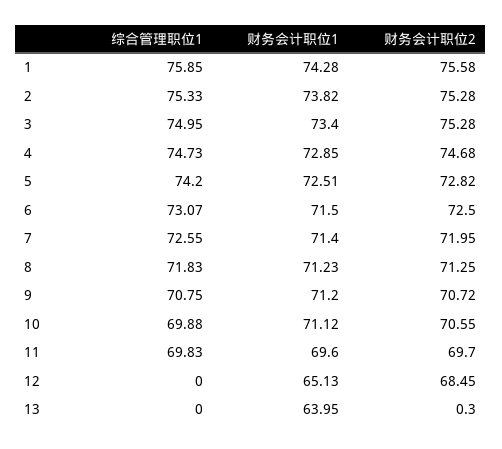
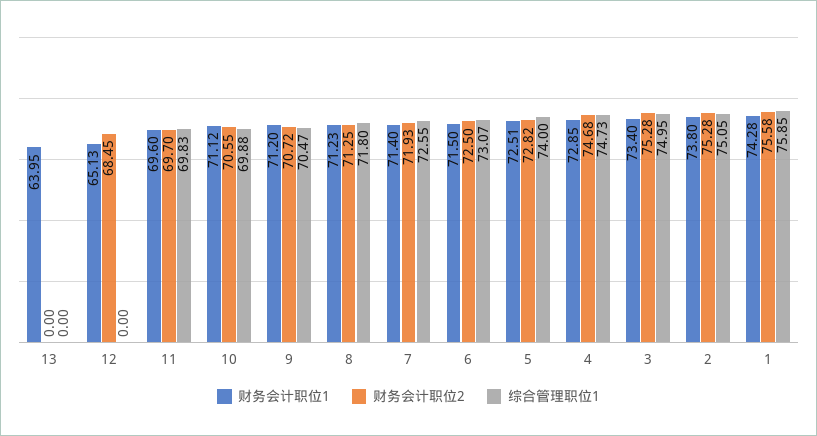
综合管理职位1, 2: 75.33 -> 75.05
财务会计职位1, 2: 73.82 -> 73.8
综合管理职位1, 5: 74.2 -> 74
财务会计职位2, 7: 71.95 -> 71.93
综合管理职位1, 8: 71.83 -> 71.8
综合管理职位1, 9: 70.75 -> 70.47
财务会计职位2, 13: 0.3 -> 0

